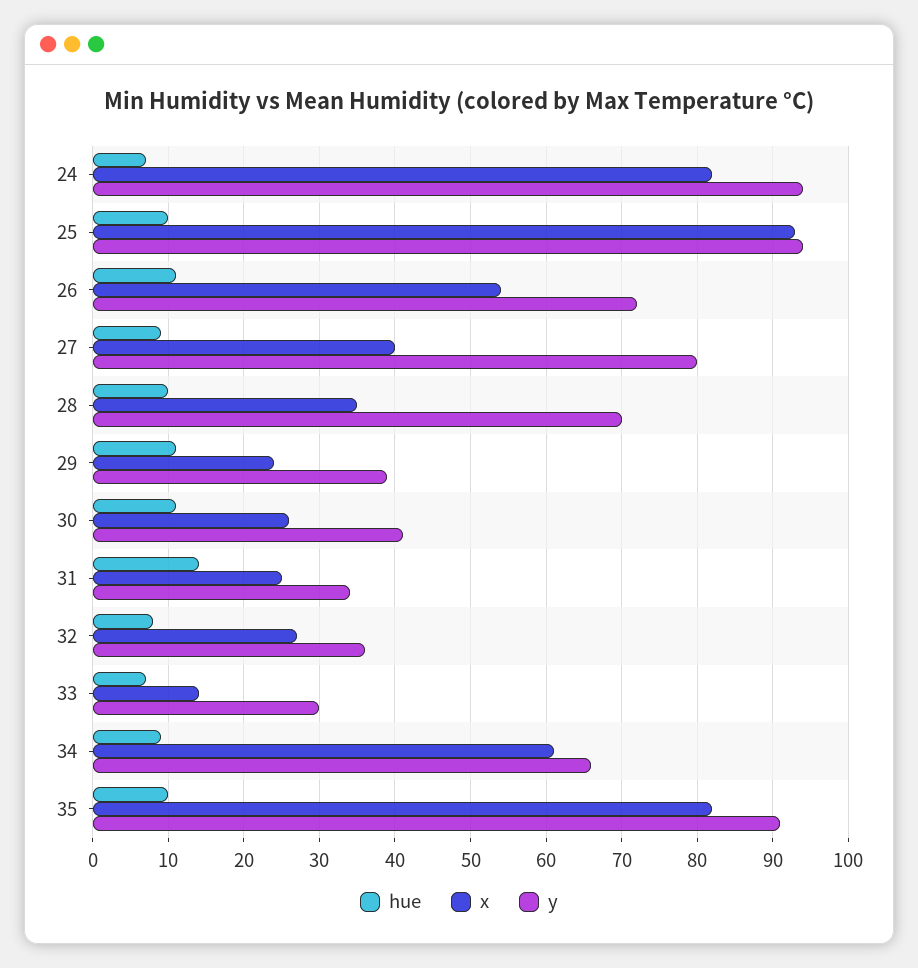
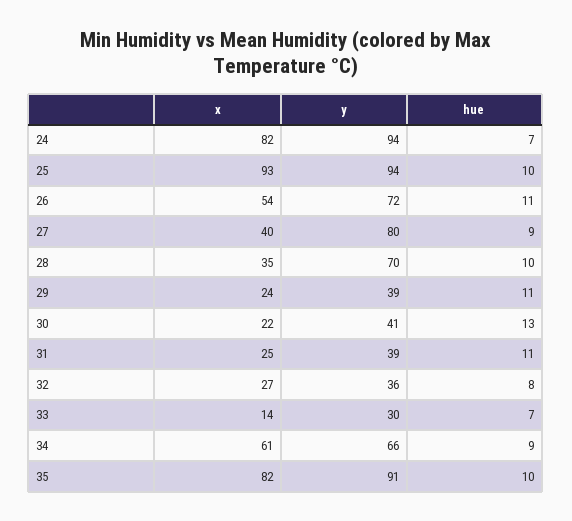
hue, 30: 11 -> 13
x, 30: 26 -> 22
hue, 31: 14 -> 11
y, 31: 34 -> 39

